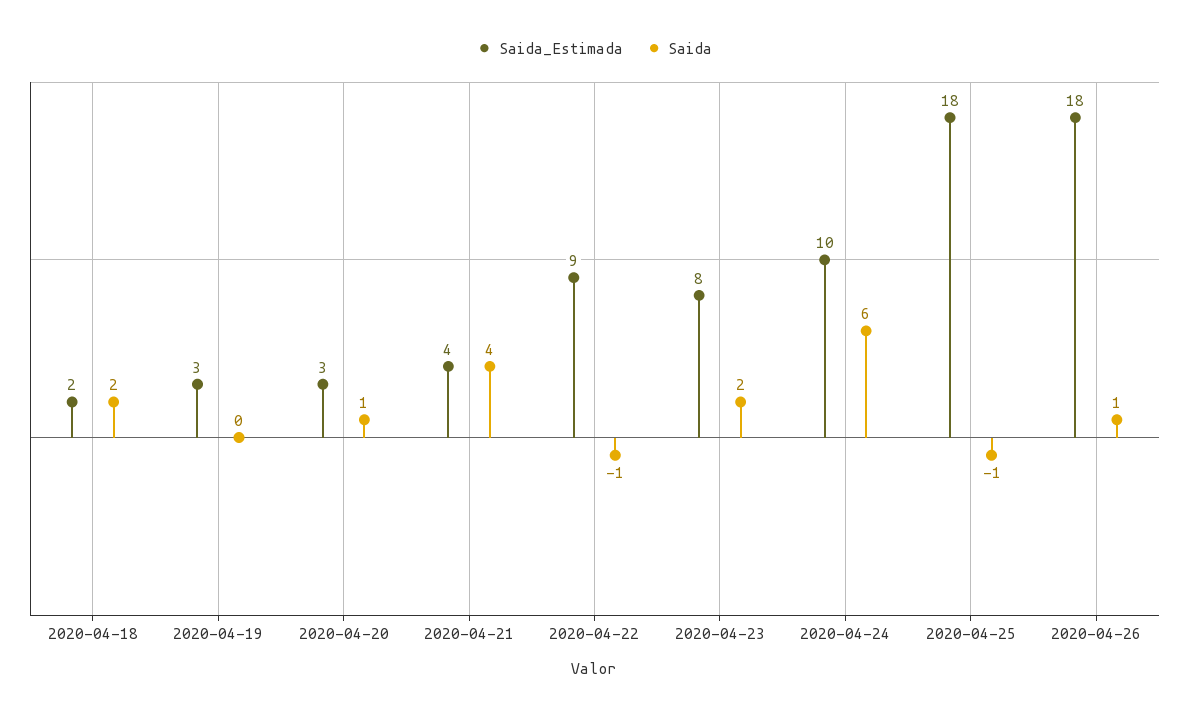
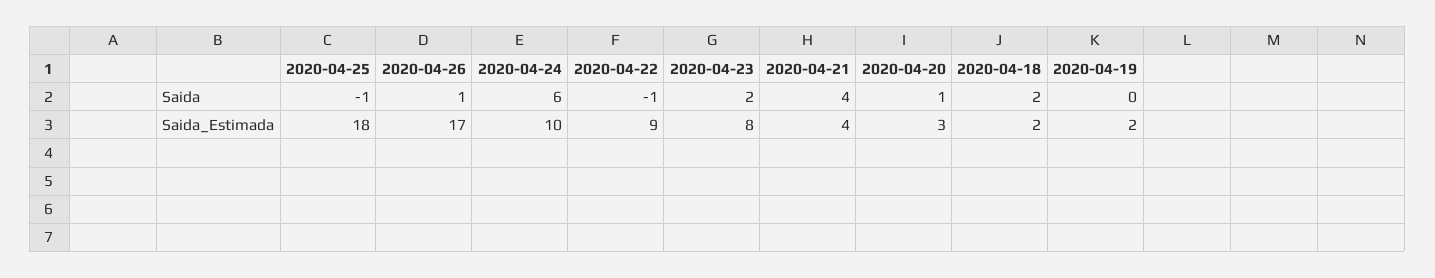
Saida_Estimada, 2020-04-19: 3 -> 2
Saida_Estimada, 2020-04-26: 18 -> 17

